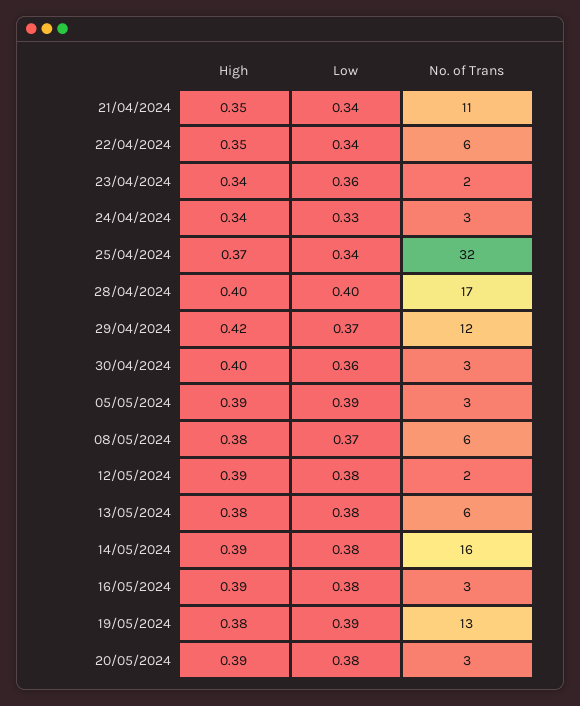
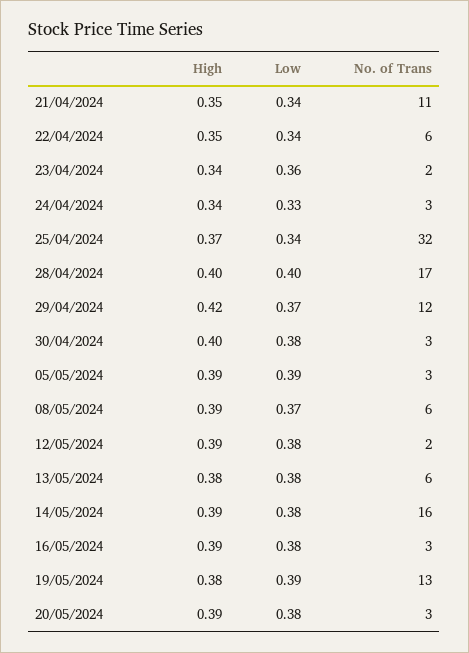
Low, 30/04/2024: 0.36 -> 0.38
High, 08/05/2024: 0.38 -> 0.39

